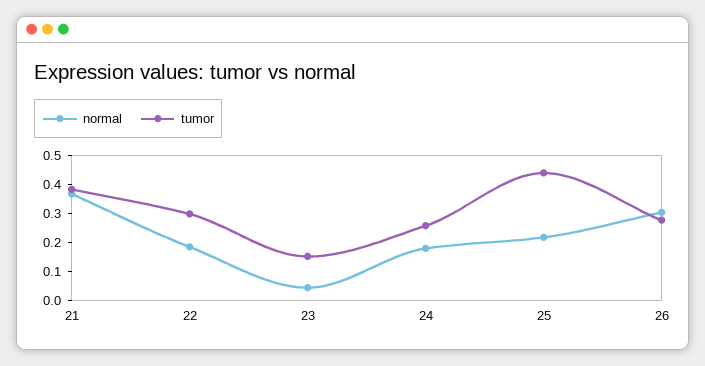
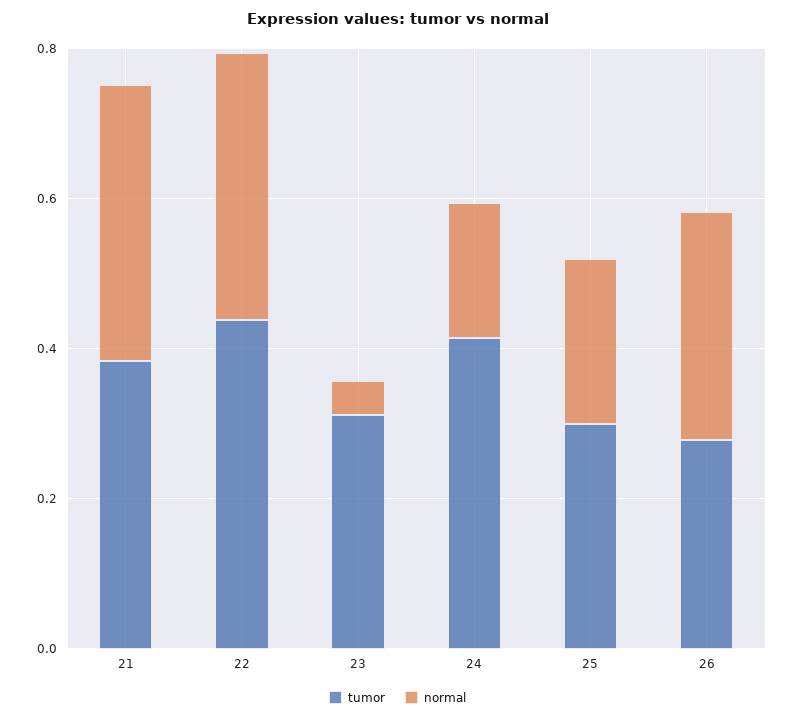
normal, 22: 0.2 -> 0.35
tumor, 22: 0.3 -> 0.45
tumor, 23: 0.15 -> 0.3
tumor, 24: 0.25 -> 0.4
tumor, 25: 0.45 -> 0.3

